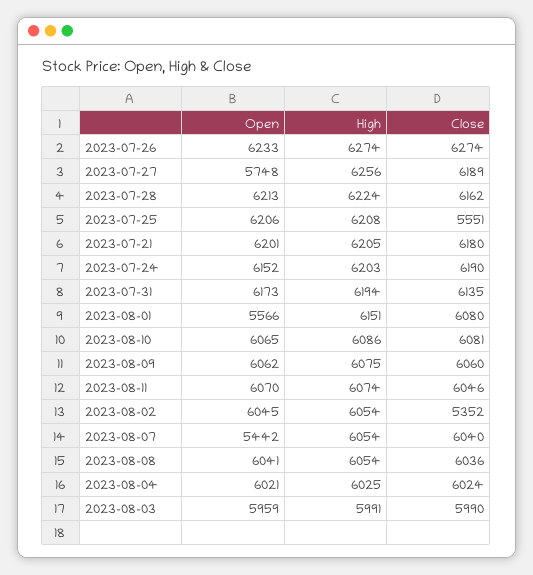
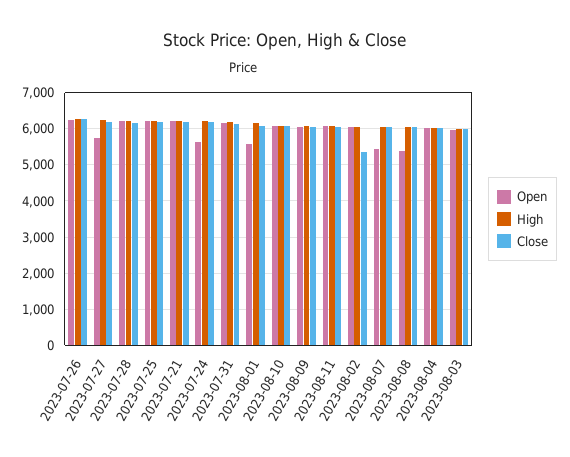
Close, 2023-07-25: 5551 -> 6200
Open, 2023-07-24: 6152 -> 5600
Open, 2023-08-08: 6041 -> 5400

